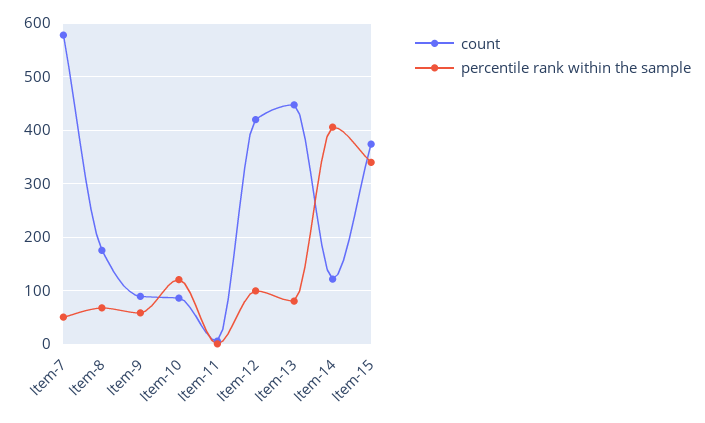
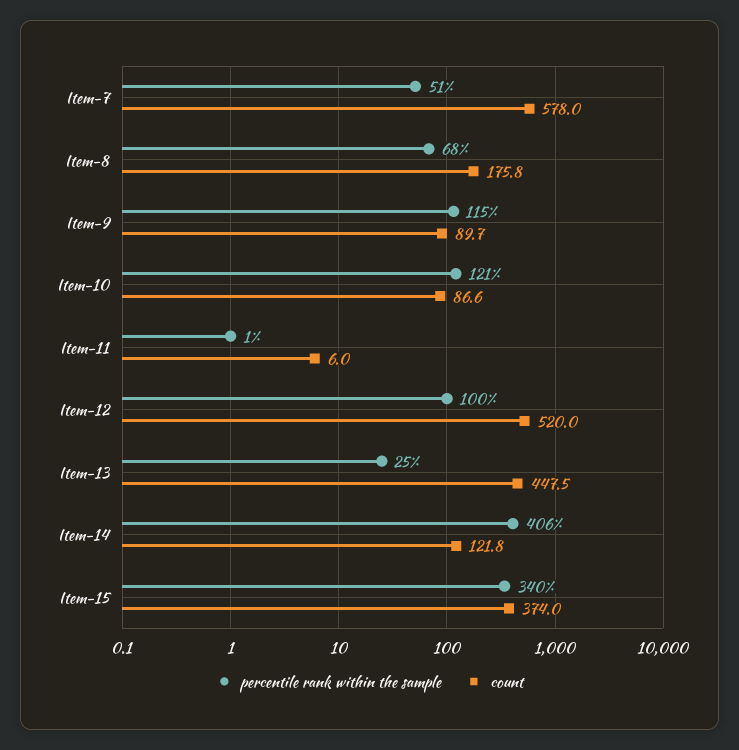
percentile rank within the sample, Item-9: 60 -> 115
count, Item-12: 420 -> 520
percentile rank within the sample, Item-13: 80 -> 25

